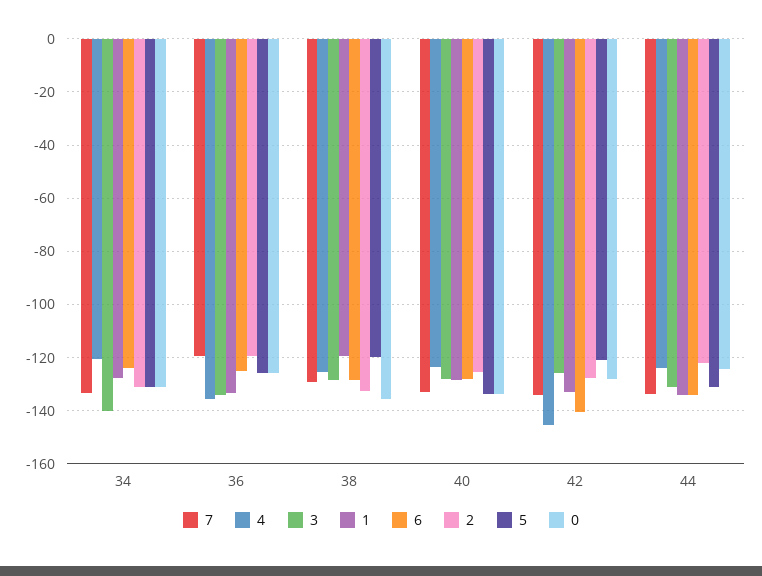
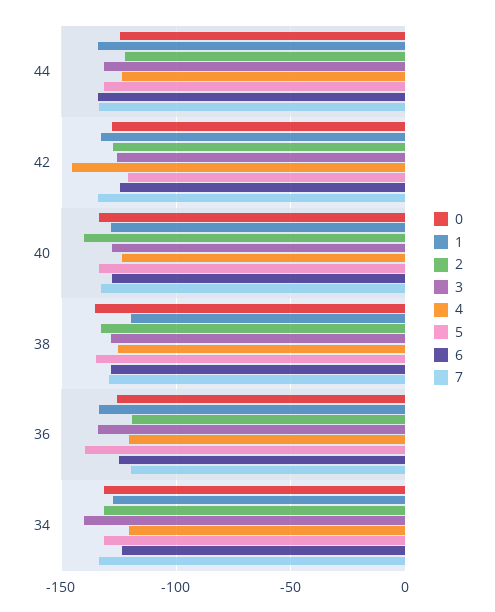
4, 36: -135 -> -120
5, 36: -125 -> -140
5, 38: -120 -> -135
2, 40: -125 -> -140
6, 42: -140 -> -125

